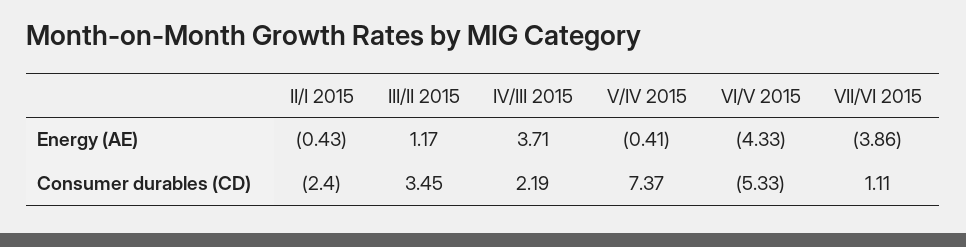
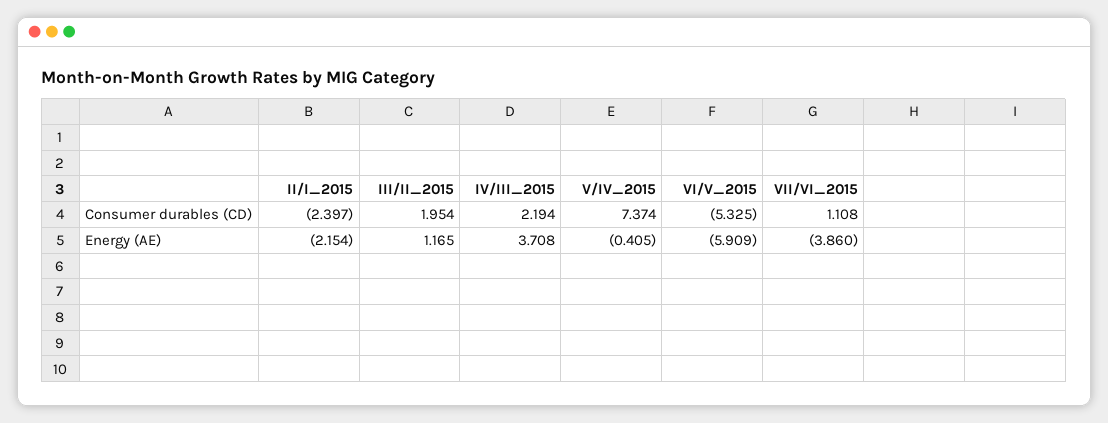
II/I 2015, Energy (AE): -0.43 -> -2.154
VI/V 2015, Energy (AE): -4.33 -> -5.909
III/II 2015, Consumer durables (CD): 3.45 -> 1.954

